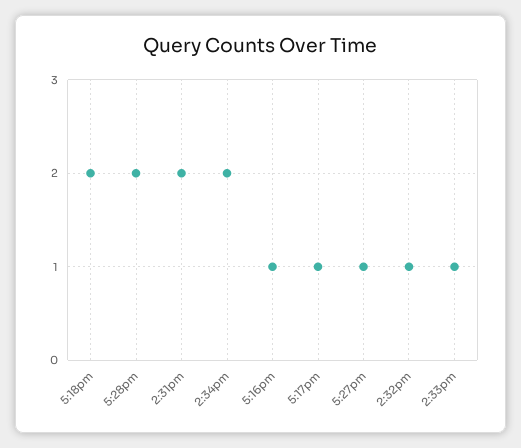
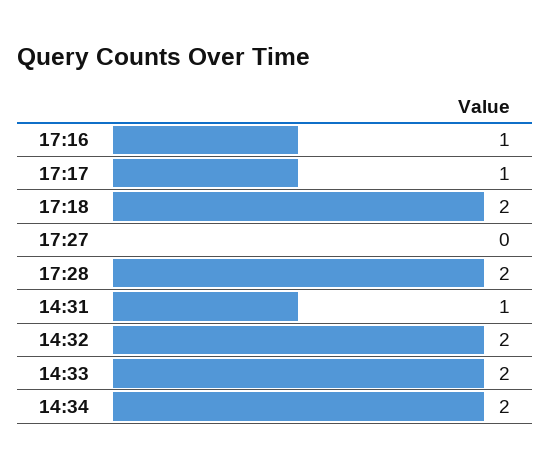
2:31pm: 2 -> 1
5:27pm: 1 -> 0
2:32pm: 1 -> 2
2:33pm: 1 -> 2

